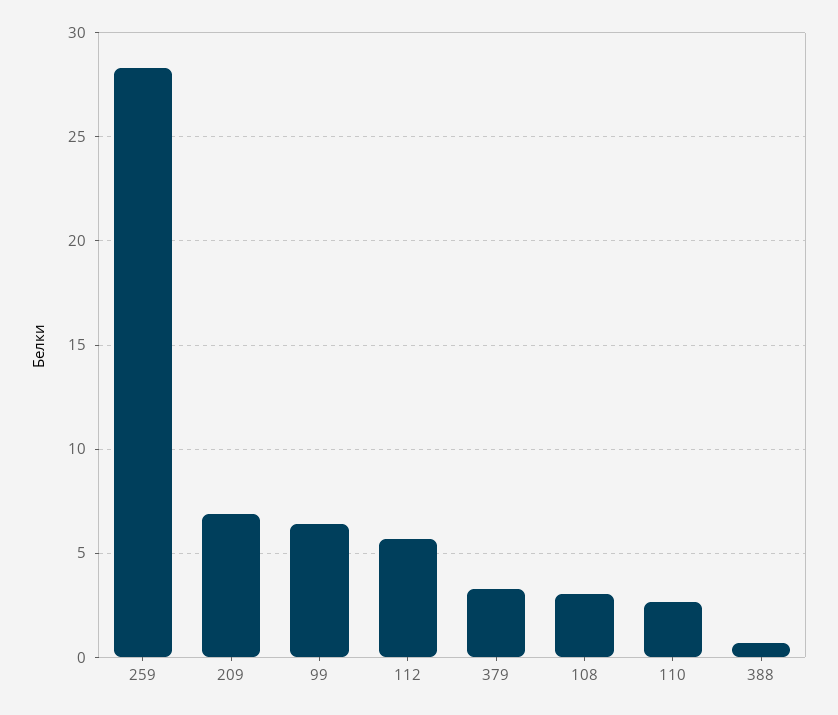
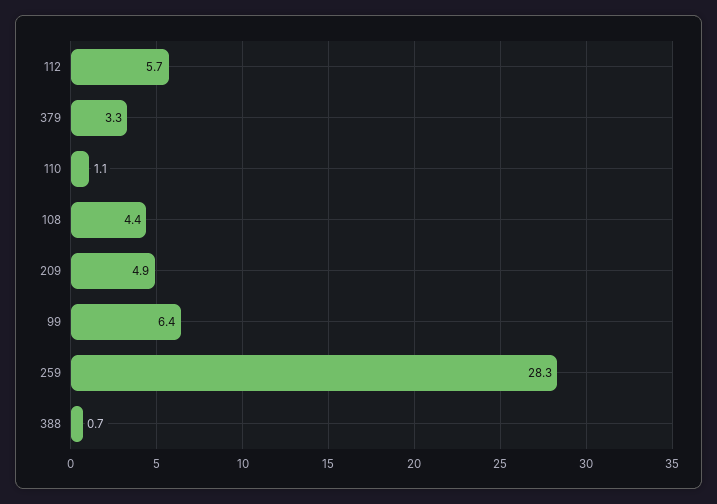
209: 7 -> 4.9
108: 3 -> 4.4
110: 2.5 -> 1.1

